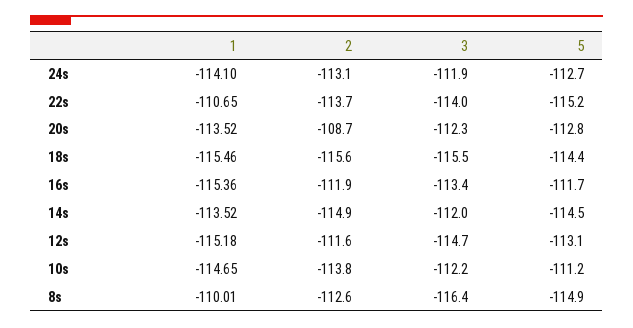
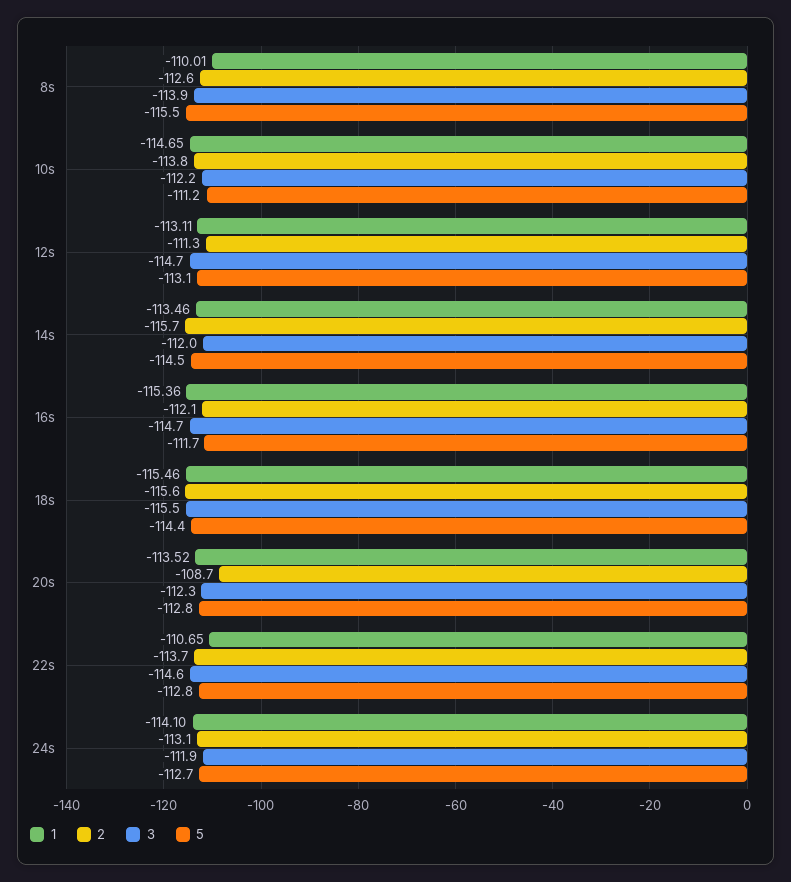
3, 22s: -114 -> -114.6
5, 22s: -115.2 -> -112.8
2, 16s: -111.9 -> -112.1
3, 16s: -113.4 -> -114.7
1, 14s: -113.52 -> -113.46
2, 14s: -114.9 -> -115.7
1, 12s: -115.18 -> -113.11
2, 12s: -111.6 -> -111.3
3, 8s: -116.4 -> -113.9
5, 8s: -114.9 -> -115.5

